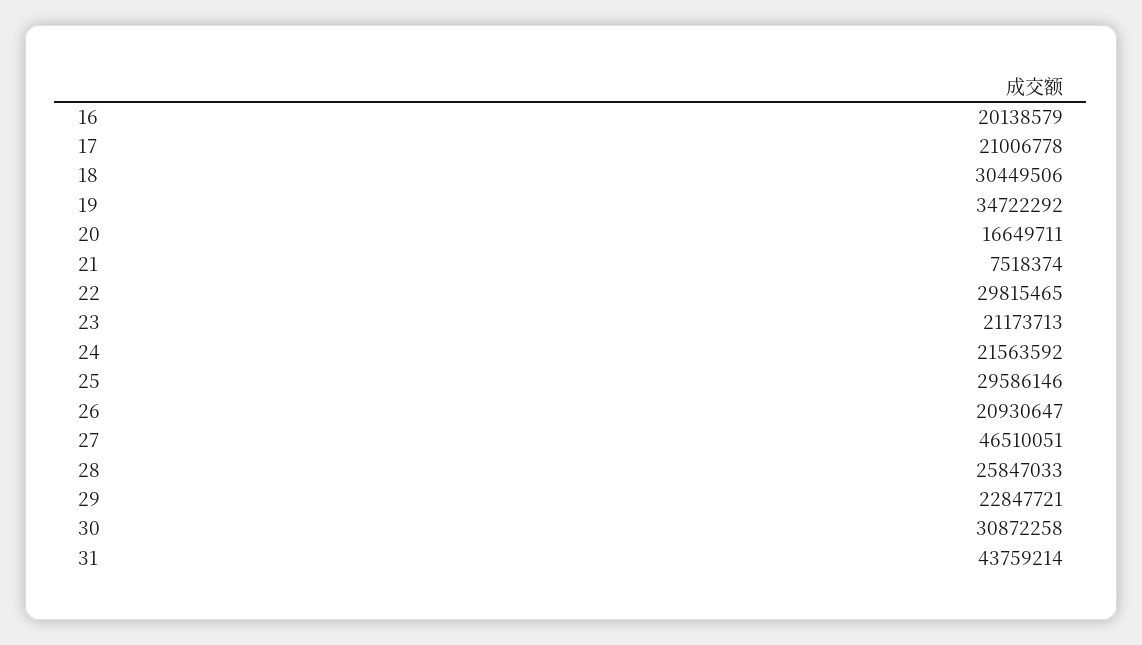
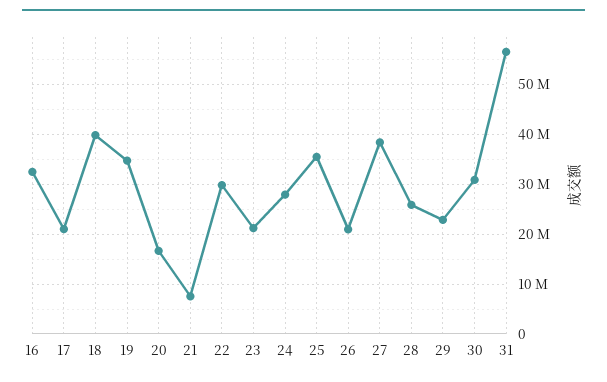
16: 20138579 -> 32000000
18: 30449506 -> 40000000
24: 21563592 -> 28000000
25: 29586146 -> 36000000
27: 46510051 -> 38000000
31: 43759214 -> 56000000

